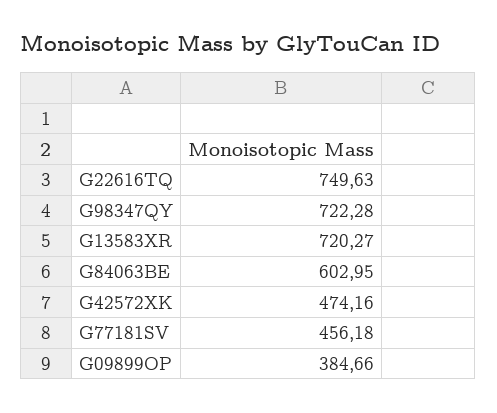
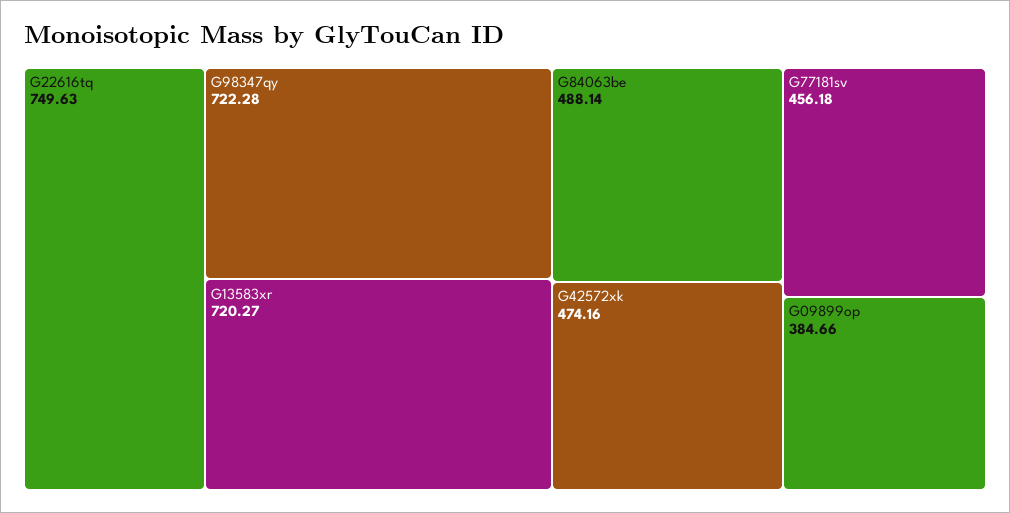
G84063BE: 602.95 -> 488.14

